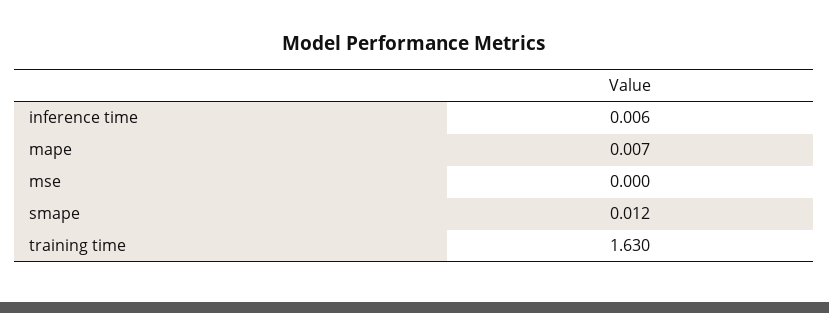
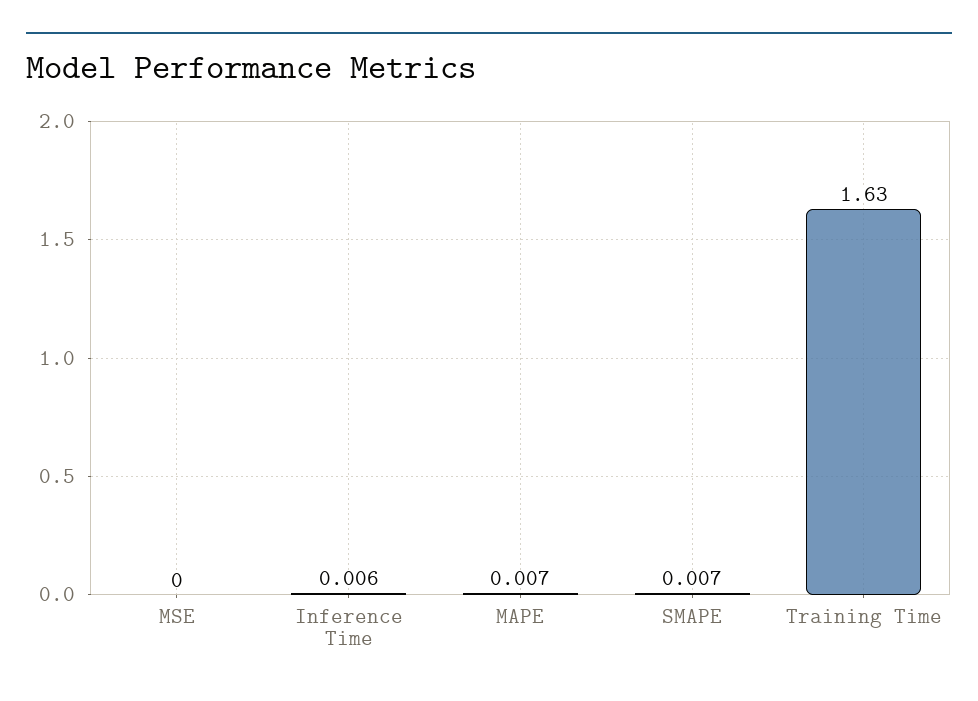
smape: 0.012 -> 0.007

